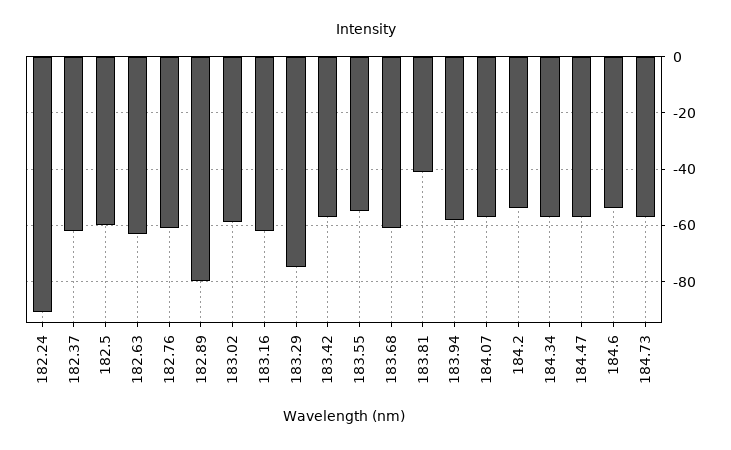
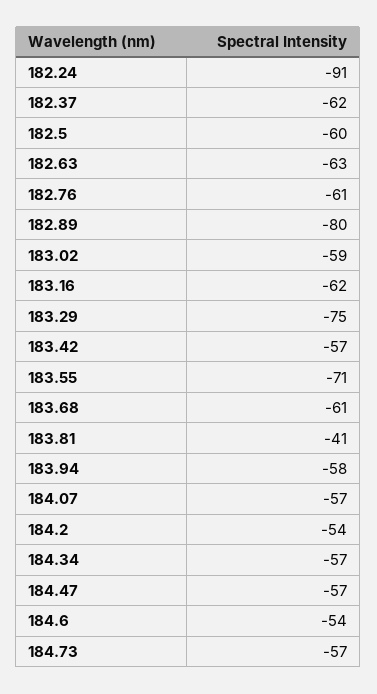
183.55: -55 -> -71

